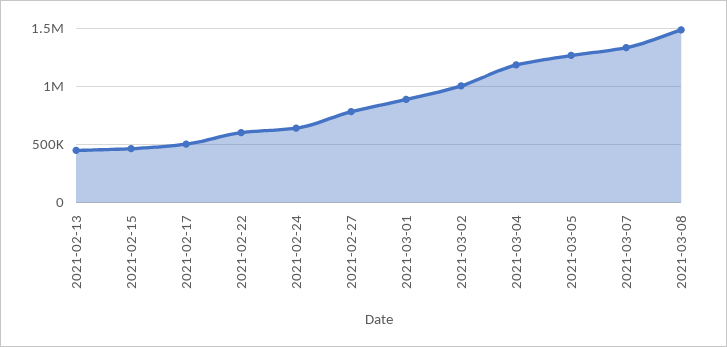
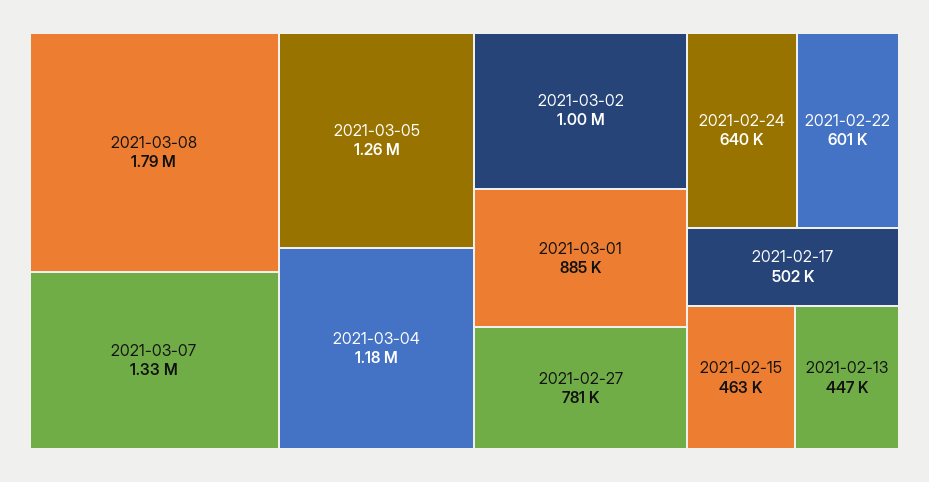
2021-03-08: 1500000 -> 1790000

